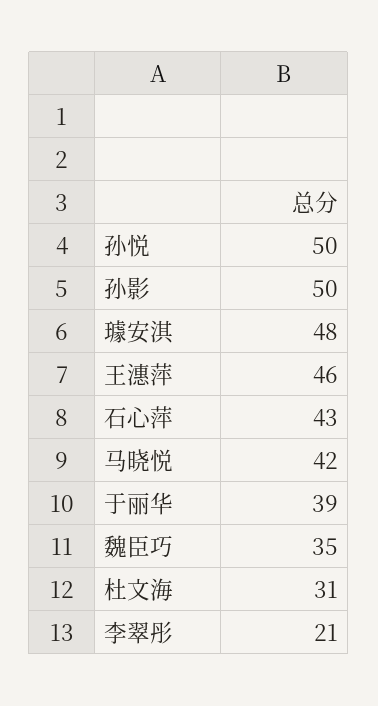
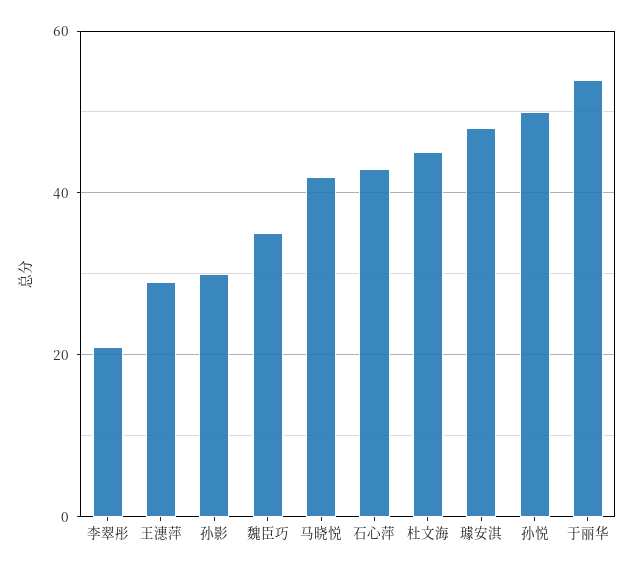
孙影: 50 -> 30
王潓萍: 46 -> 30
于丽华: 39 -> 55
杜文海: 31 -> 45

